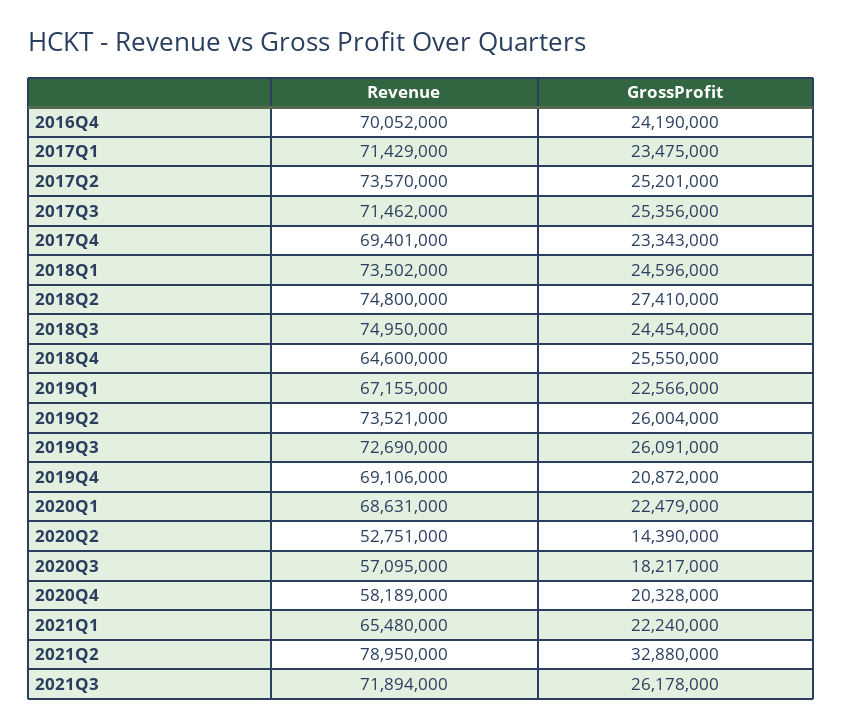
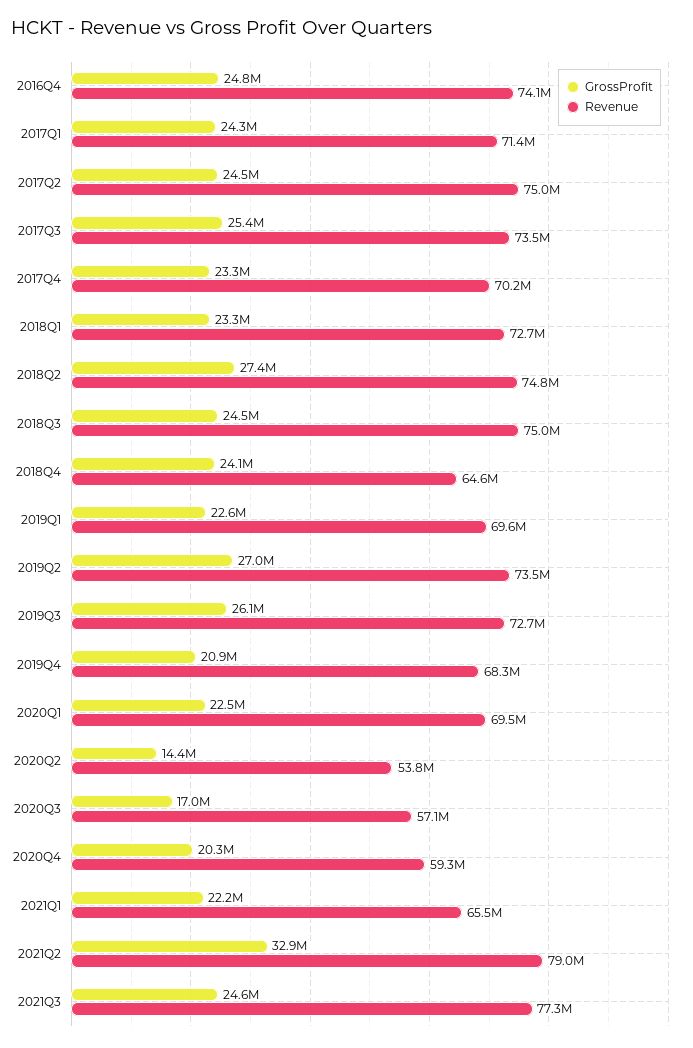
Revenue, 2016Q4: 70052000 -> 74100000
GrossProfit, 2016Q4: 24190000 -> 24800000
GrossProfit, 2017Q1: 23475000 -> 24300000
Revenue, 2017Q2: 73570000 -> 75000000
GrossProfit, 2017Q2: 25201000 -> 24500000
Revenue, 2017Q3: 71462000 -> 73500000
Revenue, 2017Q4: 69401000 -> 70200000
Revenue, 2018Q1: 73502000 -> 72700000
GrossProfit, 2018Q1: 24596000 -> 23300000
GrossProfit, 2018Q4: 25550000 -> 24100000
Revenue, 2019Q1: 67155000 -> 69600000
GrossProfit, 2019Q2: 26004000 -> 27000000
Revenue, 2019Q4: 69106000 -> 68300000
Revenue, 2020Q1: 68631000 -> 69500000
Revenue, 2020Q2: 52751000 -> 53800000
GrossProfit, 2020Q3: 18217000 -> 17000000
Revenue, 2020Q4: 58189000 -> 59300000
Revenue, 2021Q3: 71894000 -> 77300000
GrossProfit, 2021Q3: 26178000 -> 24600000

